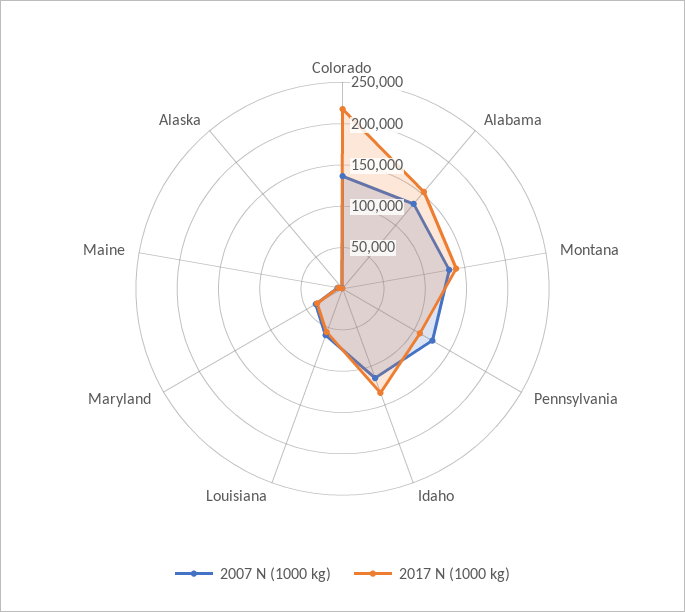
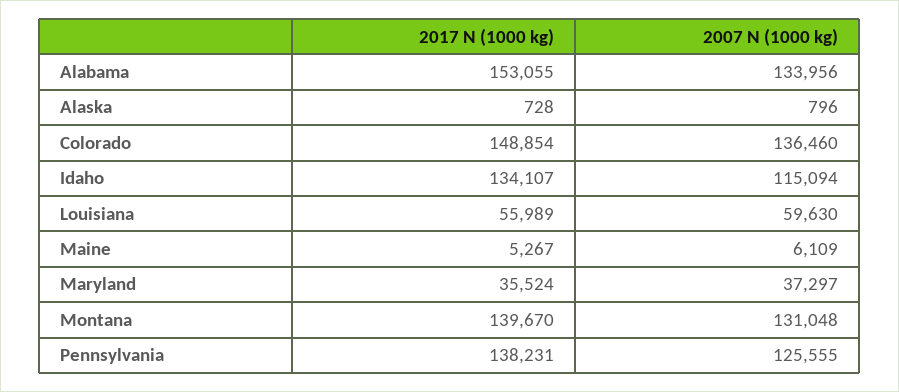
2017 N (1000 kg), Colorado: 220000 -> 148854
2017 N (1000 kg), Pennsylvania: 110000 -> 138231

